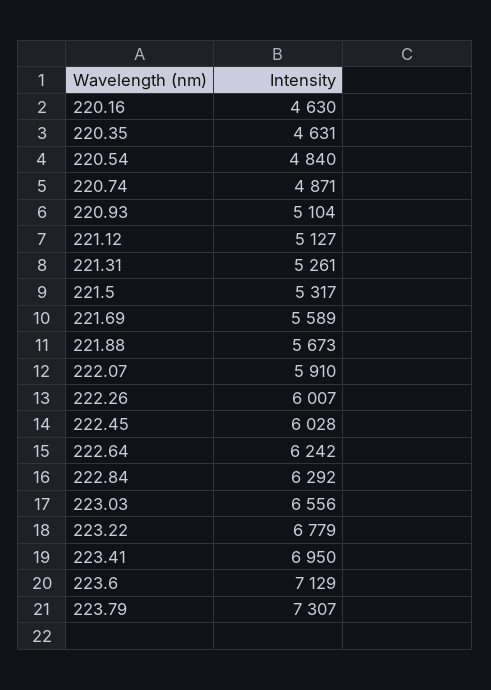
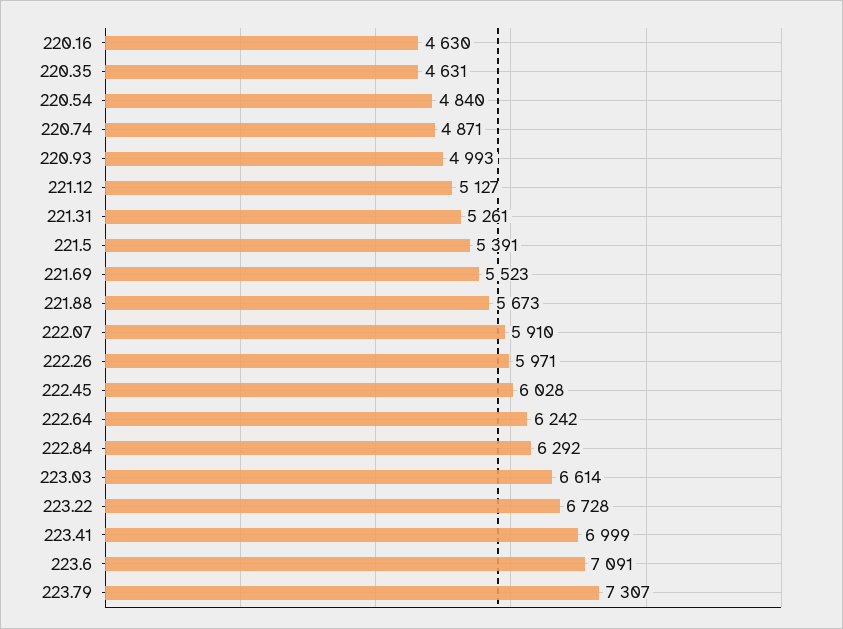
220.93: 5104 -> 4993
221.5: 5317 -> 5391
221.69: 5589 -> 5523
222.26: 6007 -> 5971
223.03: 6556 -> 6614
223.22: 6779 -> 6728
223.41: 6950 -> 6999
223.6: 7129 -> 7091

